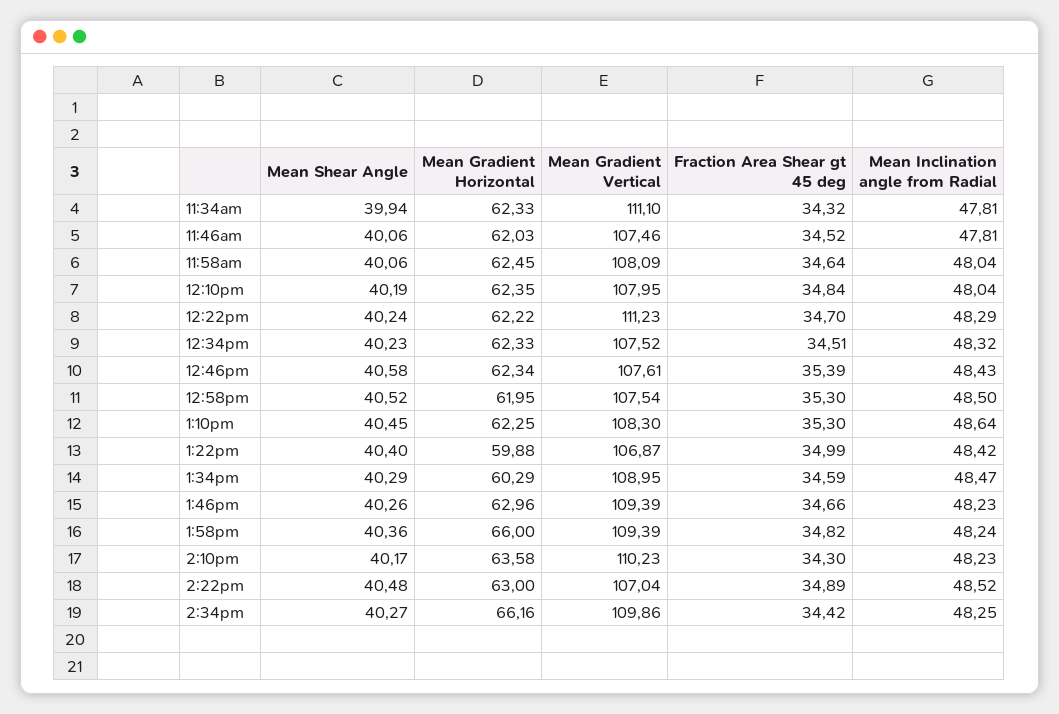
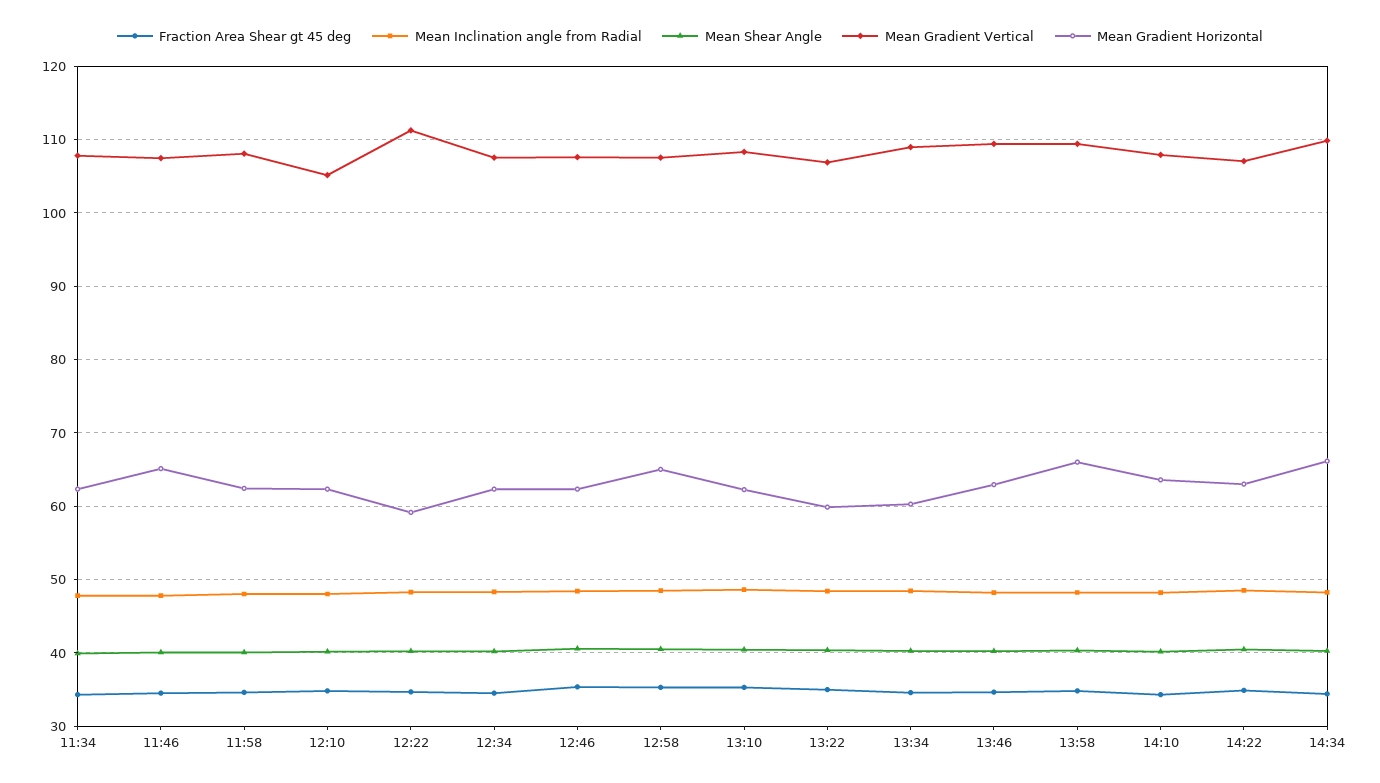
Mean Gradient Vertical, 11:34am: 111.1 -> 108
Mean Gradient Horizontal, 11:46am: 62.03 -> 65
Mean Gradient Vertical, 12:10pm: 107.95 -> 105
Mean Gradient Horizontal, 12:22pm: 62.22 -> 59
Mean Gradient Horizontal, 12:58pm: 61.95 -> 65
Mean Gradient Vertical, 2:10pm: 110.23 -> 108

